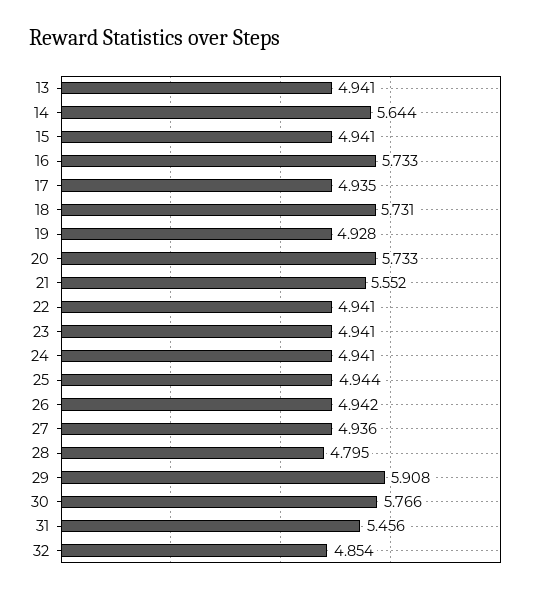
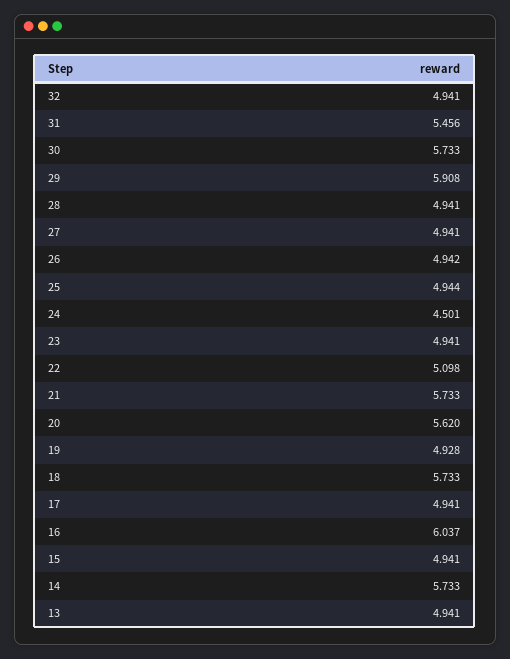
14: 5.644 -> 5.733
16: 5.733 -> 6.037
17: 4.935 -> 4.941
18: 5.731 -> 5.733
20: 5.733 -> 5.62
21: 5.552 -> 5.733
22: 4.941 -> 5.098
24: 4.941 -> 4.501
27: 4.936 -> 4.941
28: 4.795 -> 4.941
30: 5.766 -> 5.733
32: 4.854 -> 4.941

